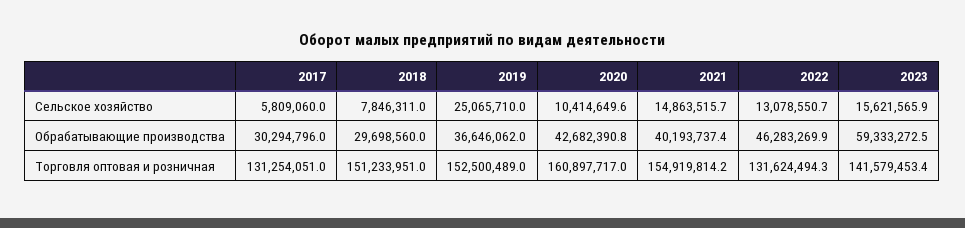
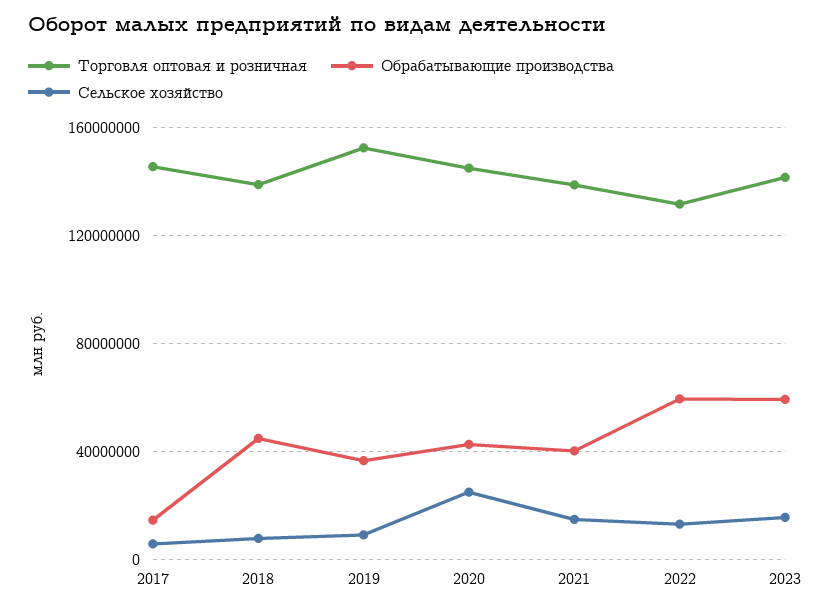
Сельское хозяйство, 2019: 25065710 -> 10000000
Сельское хозяйство, 2020: 10414649.6 -> 25000000
Обрабатывающие производства, 2017: 30294796 -> 15000000
Обрабатывающие производства, 2018: 29698560 -> 45000000
Обрабатывающие производства, 2022: 46283269.9 -> 60000000
Торговля оптовая и розничная, 2017: 131254051 -> 145000000
Торговля оптовая и розничная, 2018: 151233951 -> 140000000
Торговля оптовая и розничная, 2020: 160897717 -> 145000000
Торговля оптовая и розничная, 2021: 154919814.2 -> 140000000

